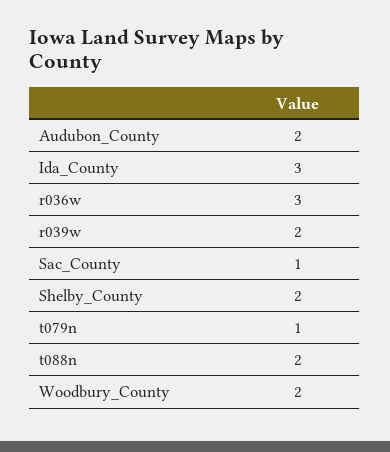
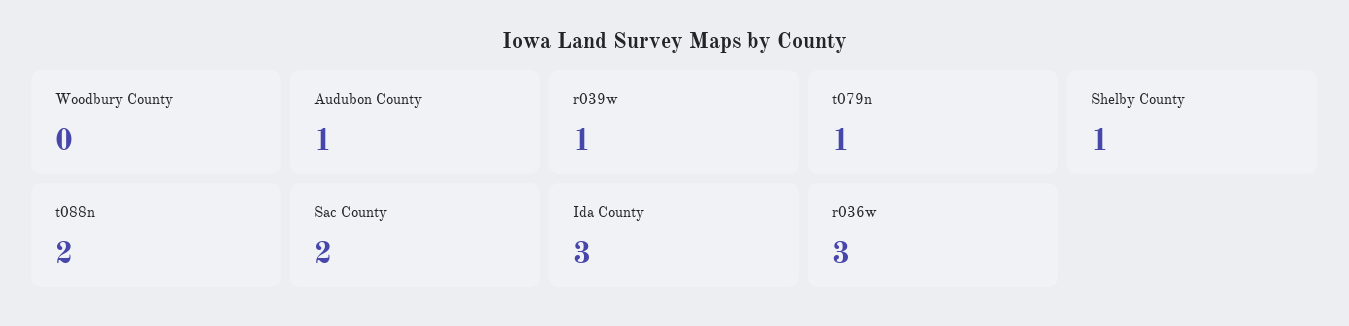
Audubon_County: 2 -> 1
r039w: 2 -> 1
Sac_County: 1 -> 2
Shelby_County: 2 -> 1
Woodbury_County: 2 -> 0

